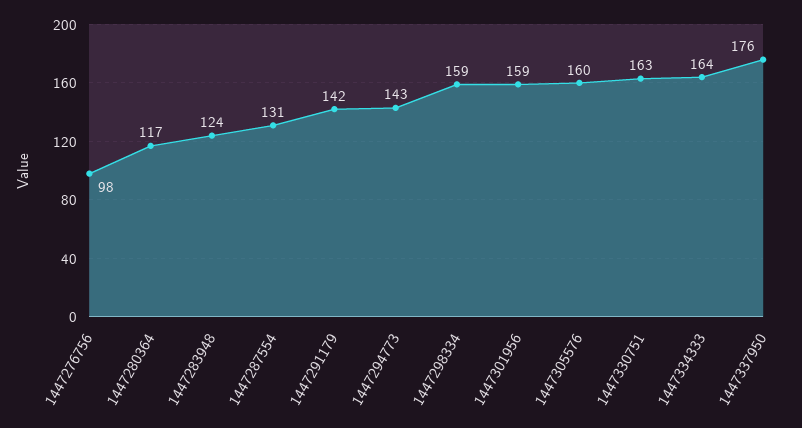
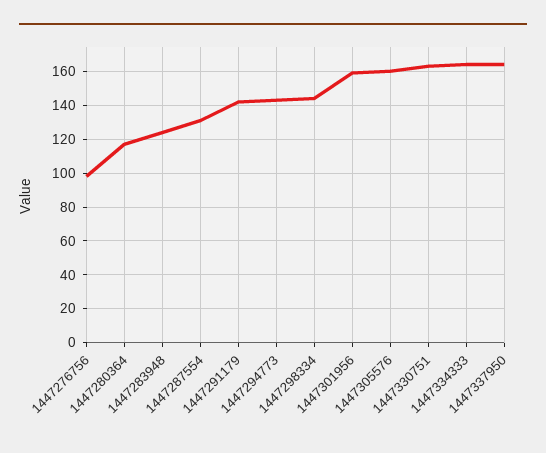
1447298334: 159 -> 145
1447337950: 176 -> 165

